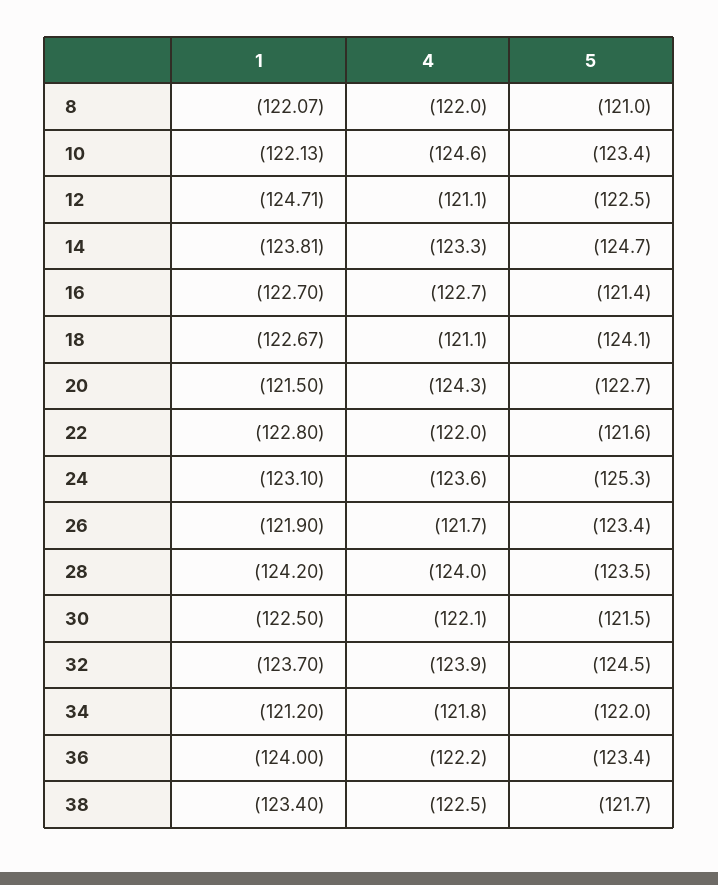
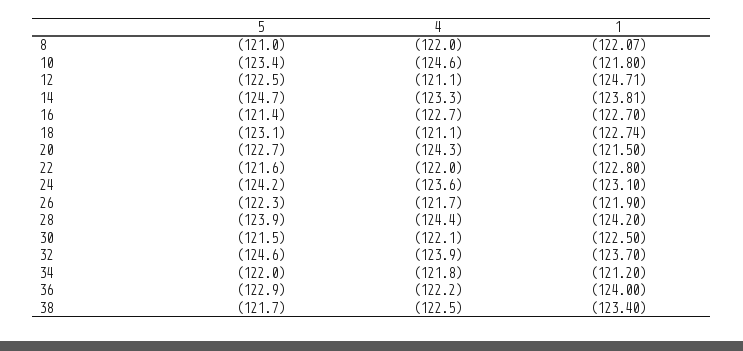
1, 10: -122.13 -> -121.8
1, 18: -122.67 -> -122.74
5, 18: -124.1 -> -123.1
5, 24: -125.3 -> -124.2
5, 26: -123.4 -> -122.3
4, 28: -124 -> -124.4
5, 28: -123.5 -> -123.9
5, 32: -124.5 -> -124.6
5, 36: -123.4 -> -122.9

